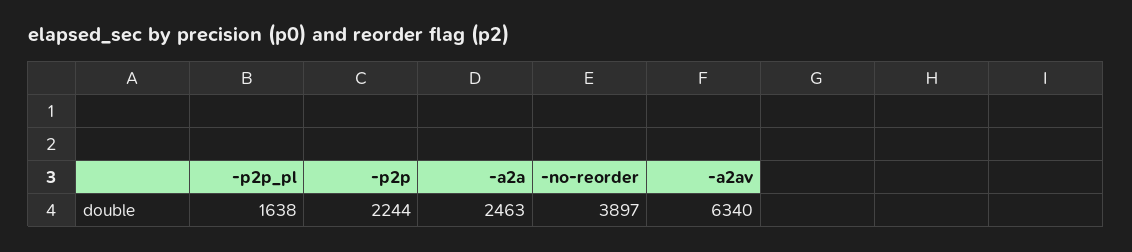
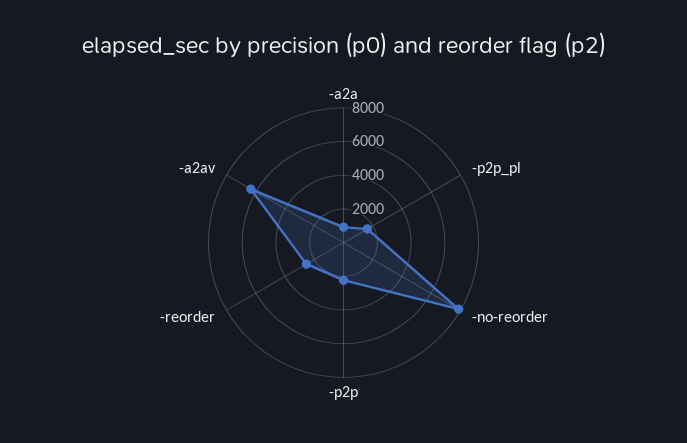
-a2a: 2463 -> 1000
-no-reorder: 3897 -> 8000
-reorder: none -> 2500

